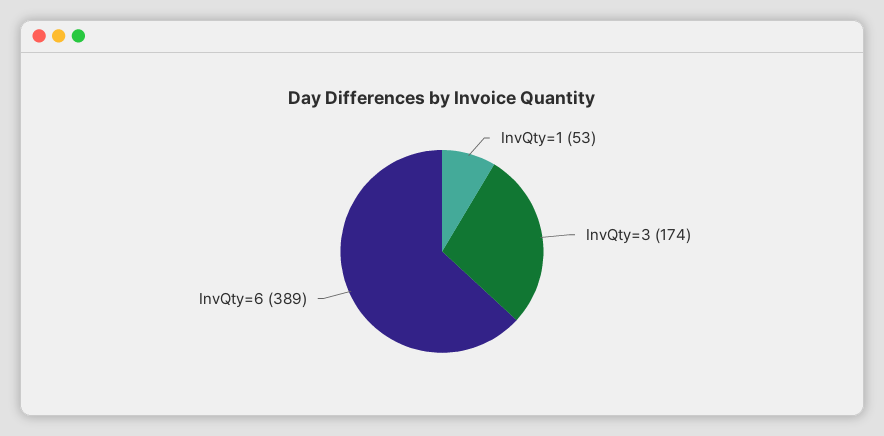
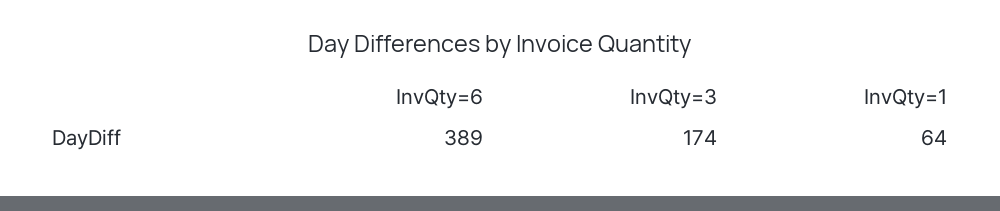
InvQty=1: 53 -> 64

